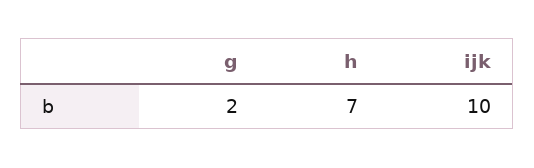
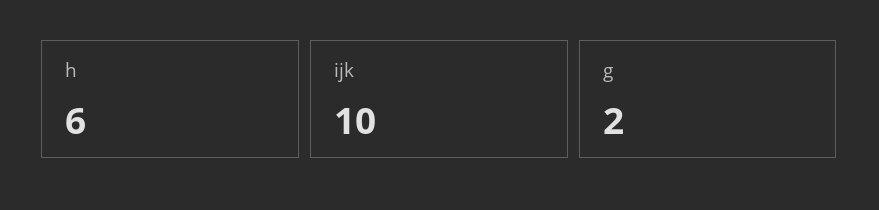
h: 7 -> 6

